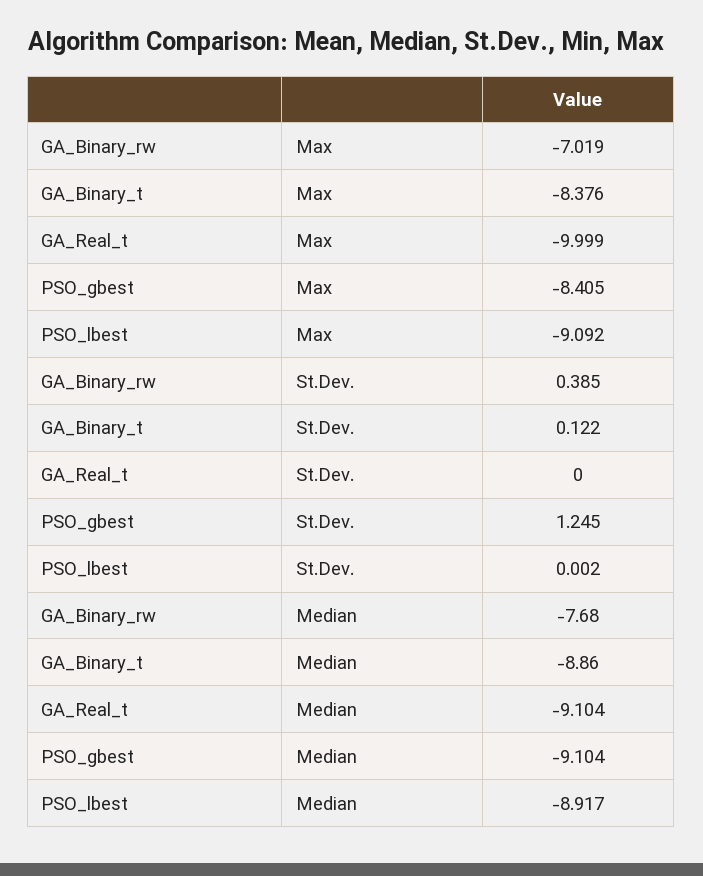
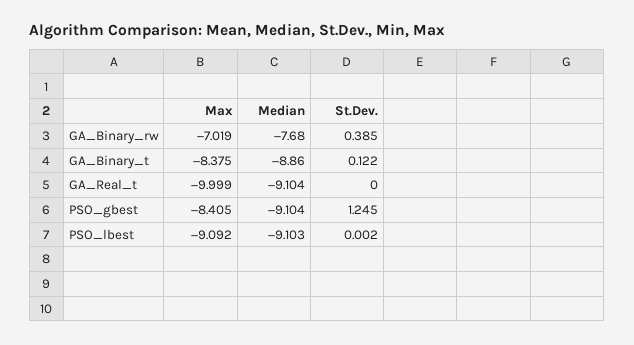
GA_Binary_t, Max: -8.376 -> -8.375
PSO_lbest, Median: -8.917 -> -9.103

